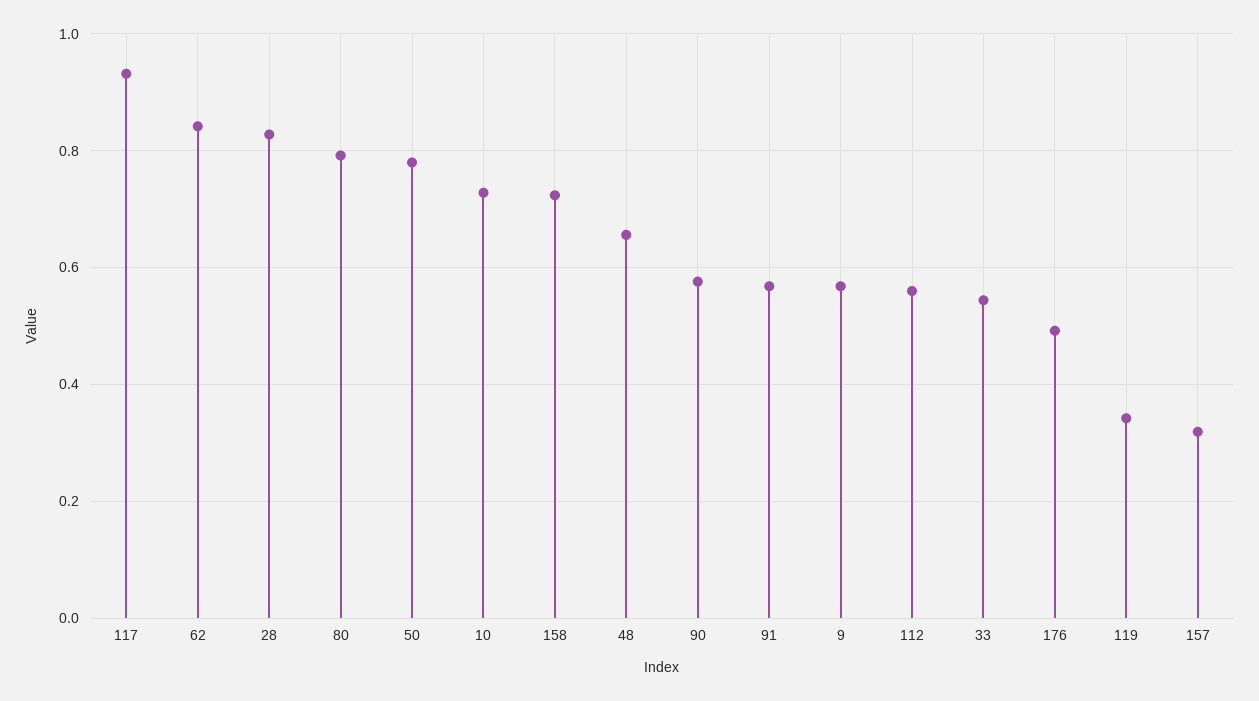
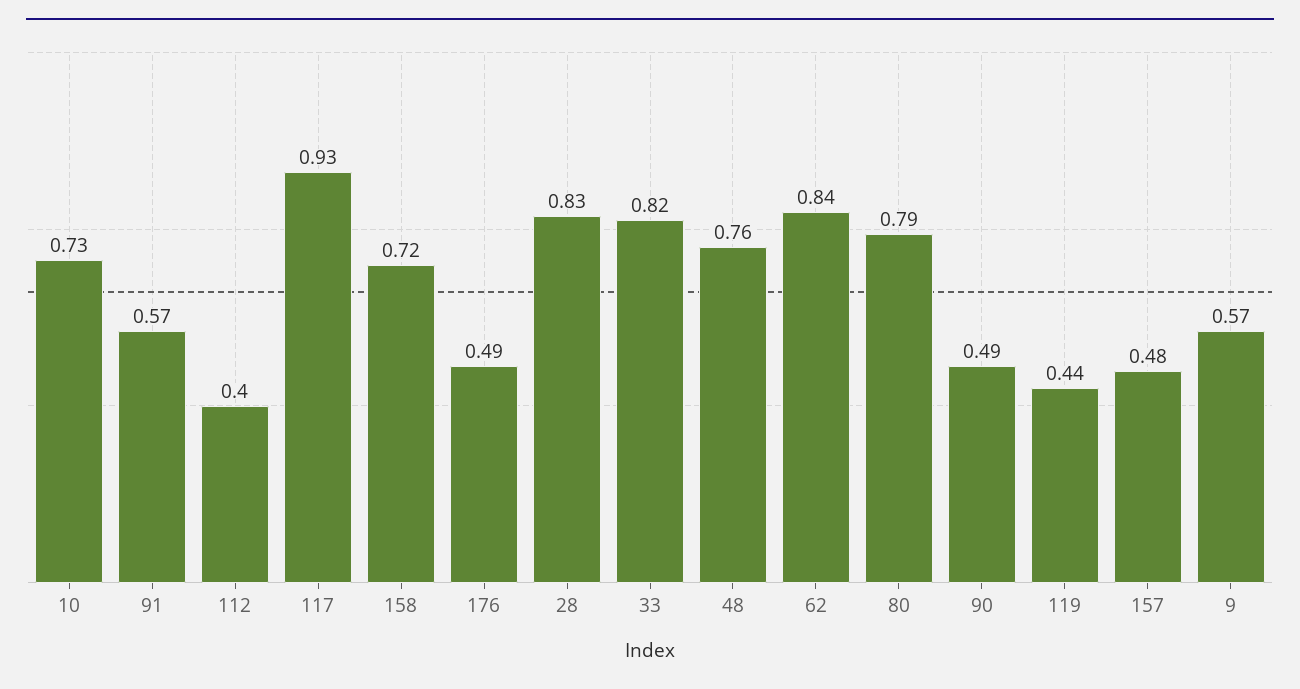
50: 0.78 -> none
48: 0.66 -> 0.76
90: 0.58 -> 0.49
112: 0.56 -> 0.4
33: 0.54 -> 0.82
119: 0.34 -> 0.44
157: 0.32 -> 0.48

